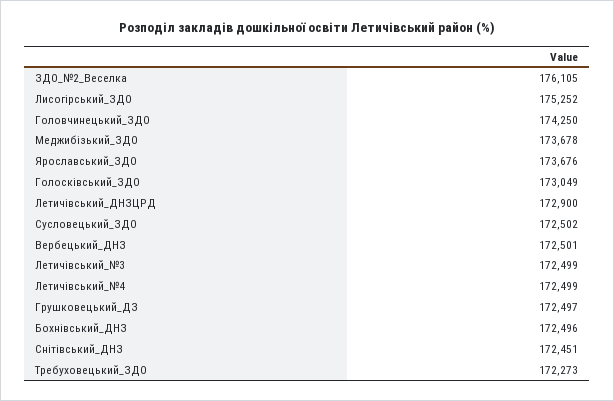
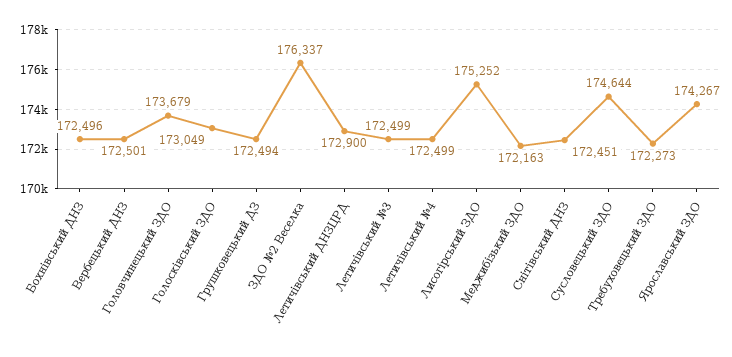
ЗДО_№2_Веселка: 176105 -> 176337
Головчинецький_ЗДО: 174250 -> 173679
Меджибізький_ЗДО: 173678 -> 172163
Ярославський_ЗДО: 173676 -> 174267
Сусловецький_ЗДО: 172502 -> 174644
Грушковецький_ДЗ: 172497 -> 172494

